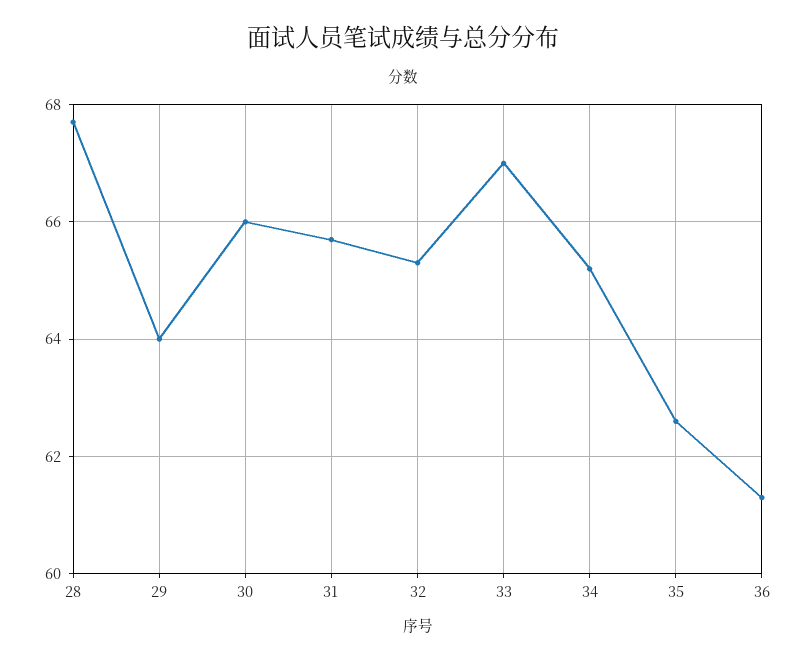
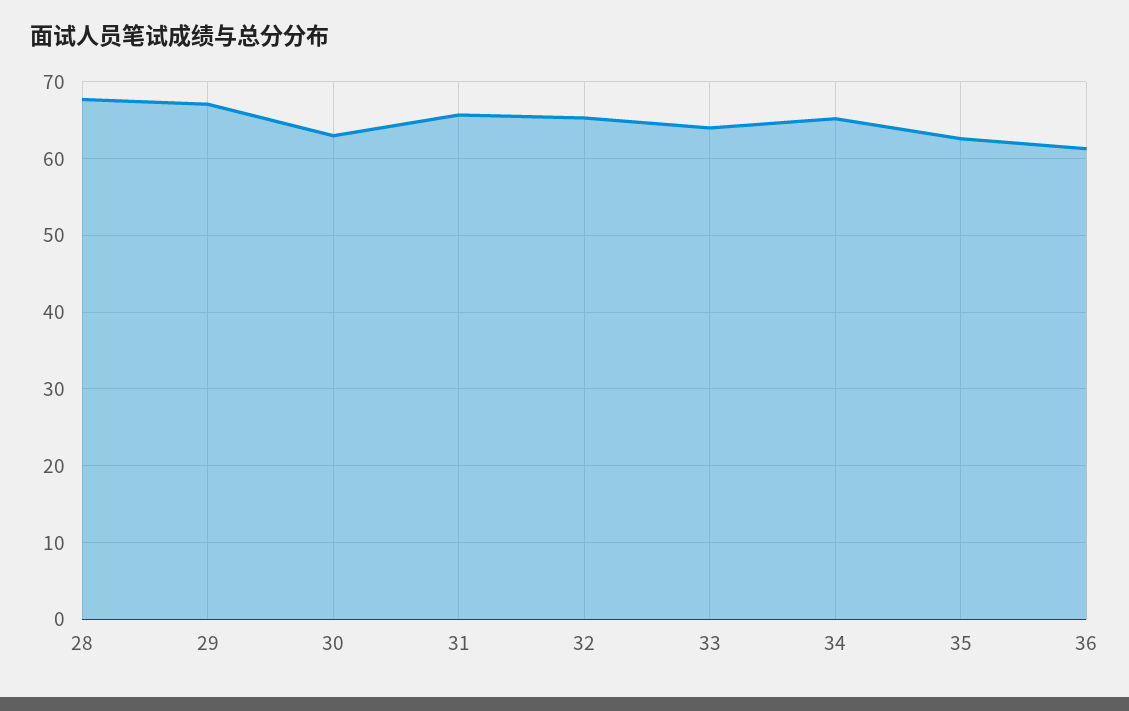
29: 64 -> 67
30: 66 -> 63
33: 67 -> 64

